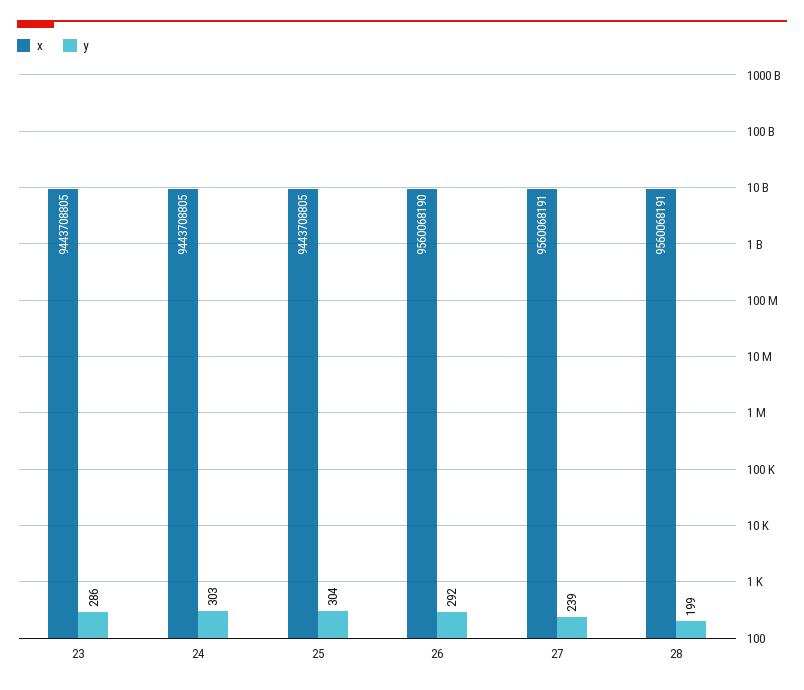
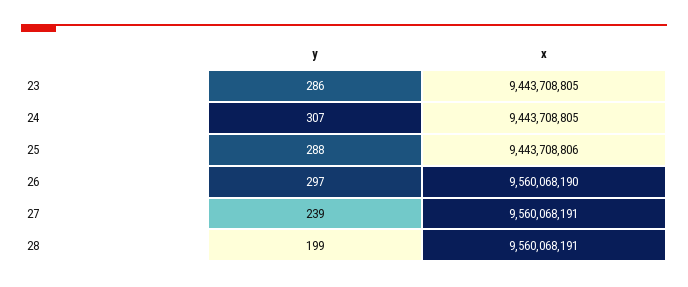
y, 24: 303 -> 307
x, 25: 9443708805 -> 9443708806
y, 25: 304 -> 288
y, 26: 292 -> 297

